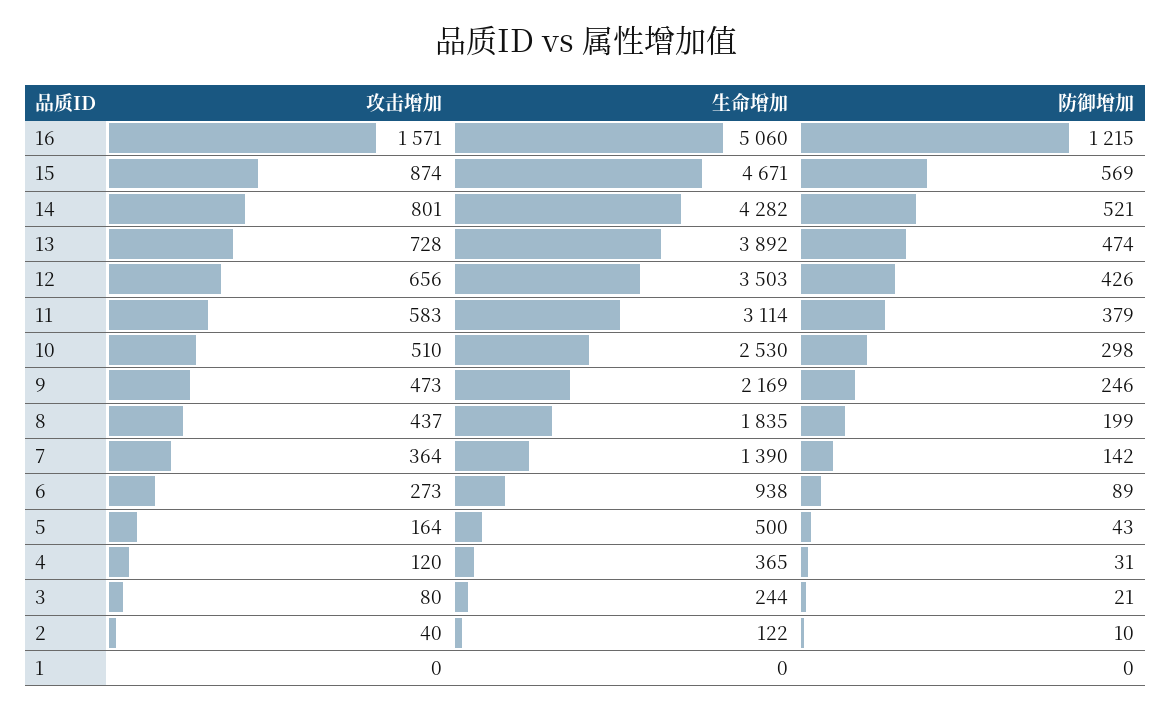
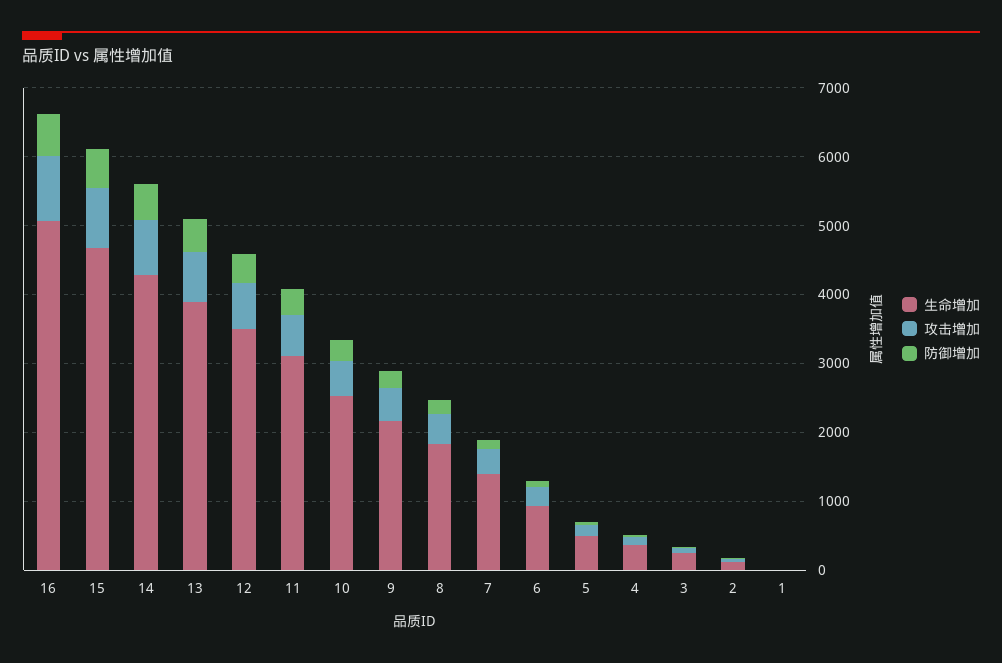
攻击增加, 16: 1571 -> 1000
防御增加, 16: 1215 -> 600

